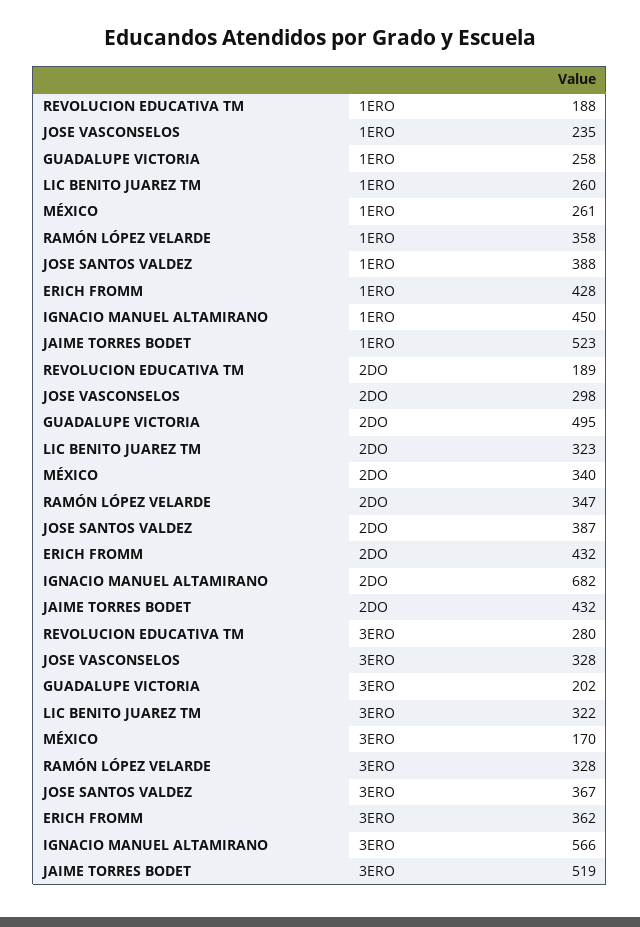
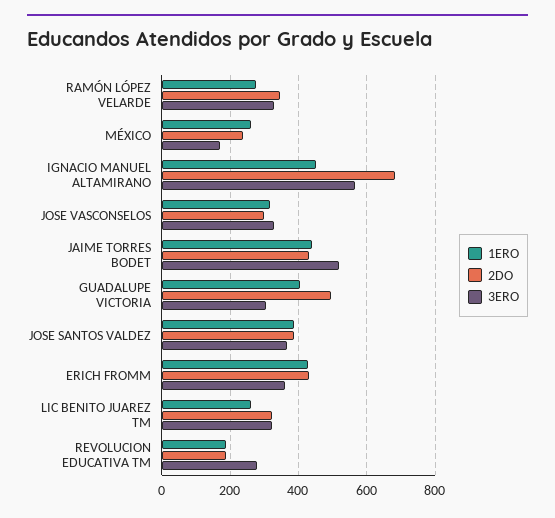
1ERO, JOSE VASCONSELOS: 235 -> 320
1ERO, GUADALUPE VICTORIA: 258 -> 400
1ERO, RAMÓN LÓPEZ VELARDE: 358 -> 280
1ERO, JAIME TORRES BODET: 523 -> 440
2DO, MÉXICO: 340 -> 240
3ERO, GUADALUPE VICTORIA: 202 -> 300

